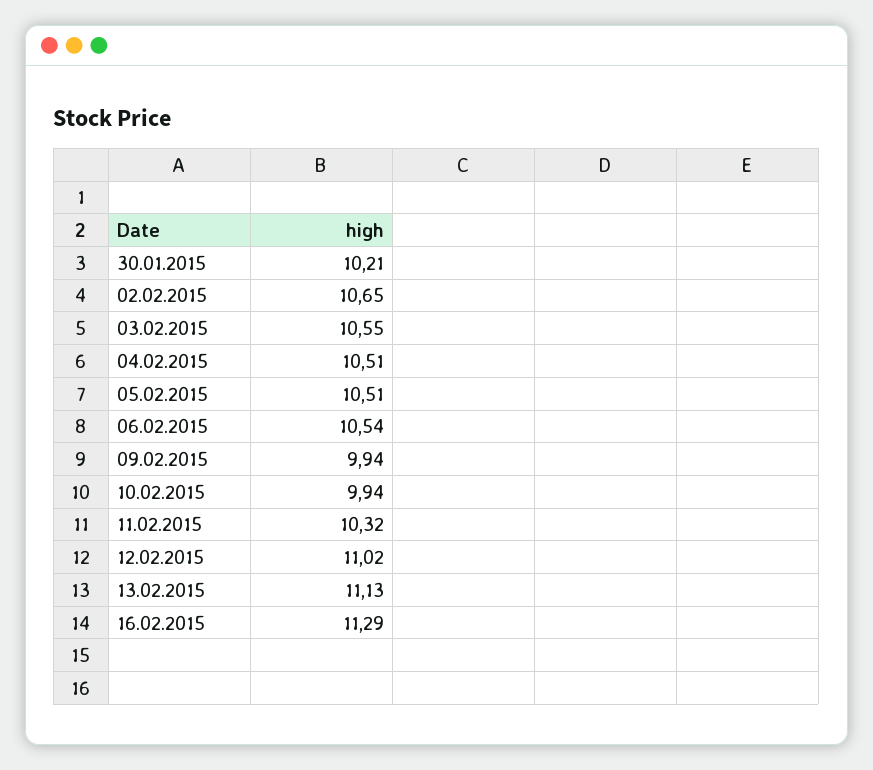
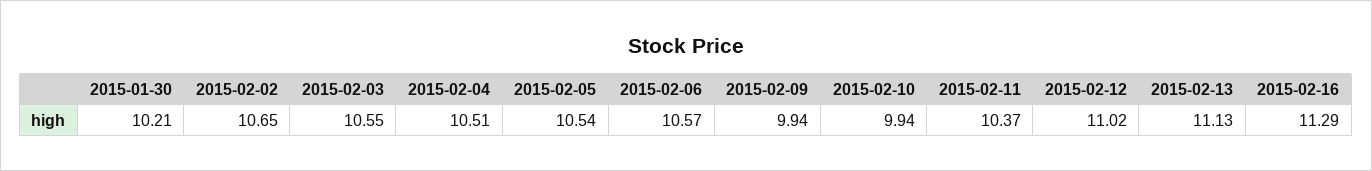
05.02.2015: 10.51 -> 10.54
06.02.2015: 10.54 -> 10.57
11.02.2015: 10.32 -> 10.37

